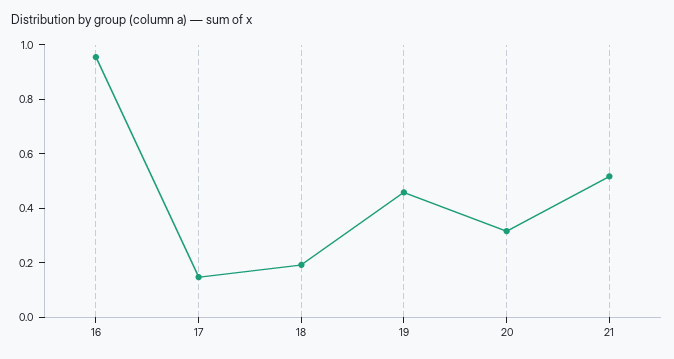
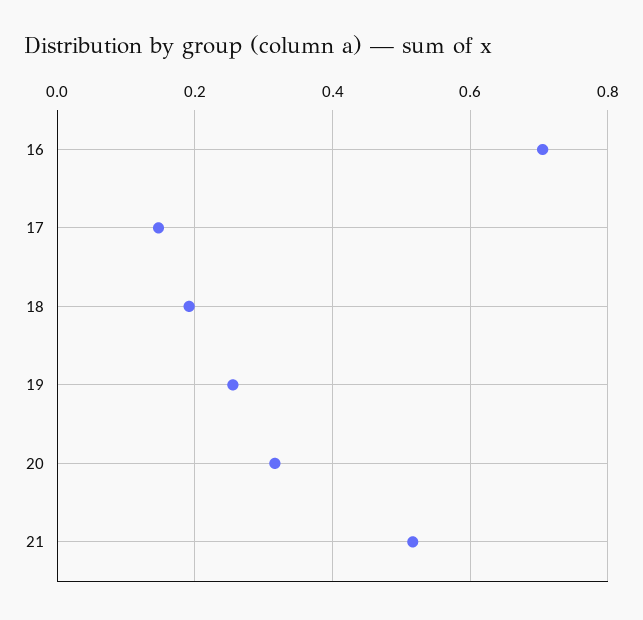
16: 0.95 -> 0.7
19: 0.45 -> 0.26

